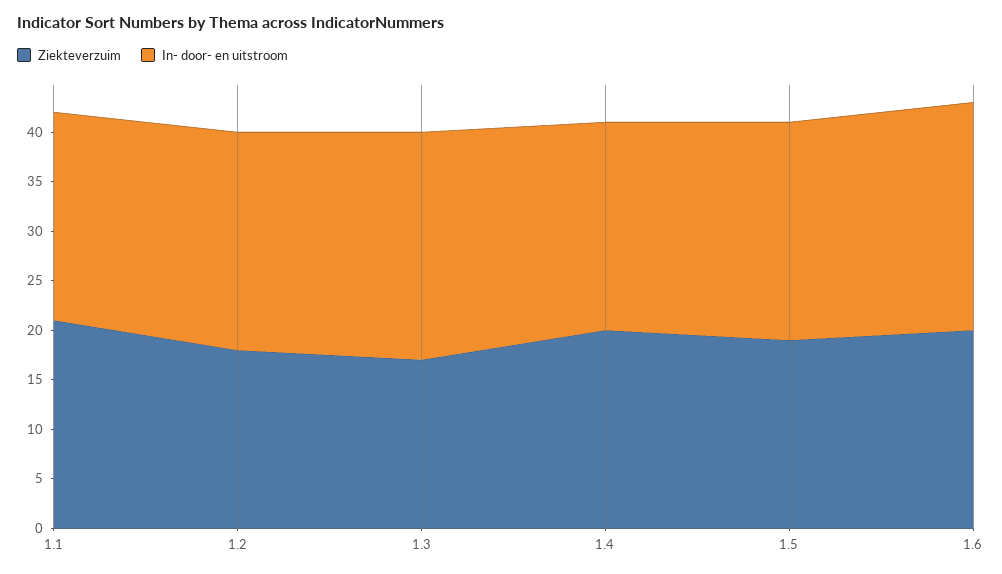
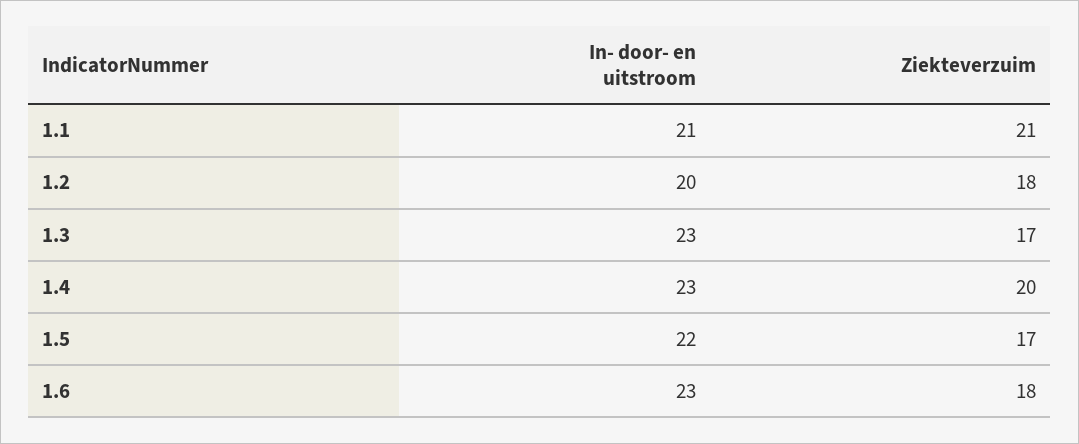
In- door- en uitstroom, 1.2: 22 -> 20
In- door- en uitstroom, 1.4: 21 -> 23
Ziekteverzuim, 1.5: 19 -> 17
Ziekteverzuim, 1.6: 20 -> 18

